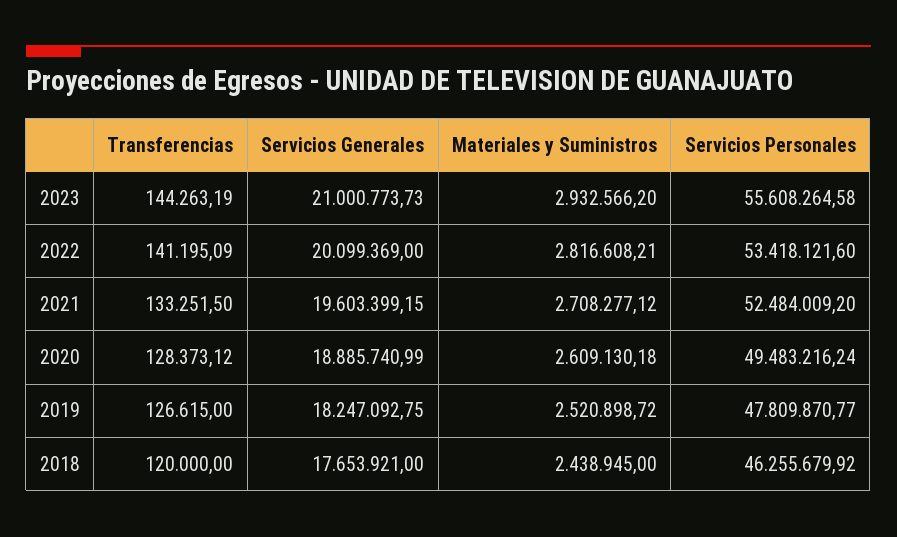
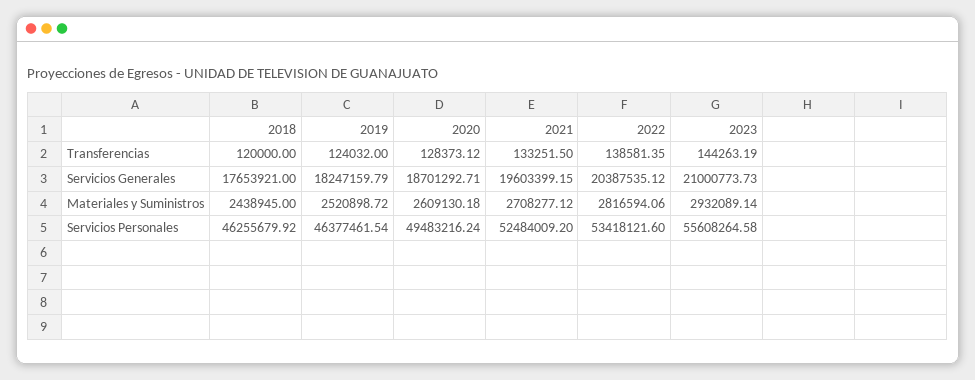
Materiales y Suministros, 2023: 2932566.2 -> 2932089.14
Transferencias, 2022: 141195.09 -> 138581.35
Servicios Generales, 2022: 20099369 -> 20387535.12
Materiales y Suministros, 2022: 2816608.21 -> 2816594.06
Servicios Generales, 2020: 18885740.99 -> 18701292.71
Transferencias, 2019: 126615 -> 124032
Servicios Generales, 2019: 18247092.75 -> 18247159.79
Servicios Personales, 2019: 47809870.77 -> 46377461.54

